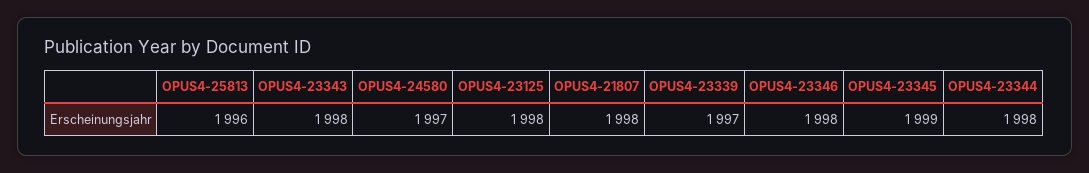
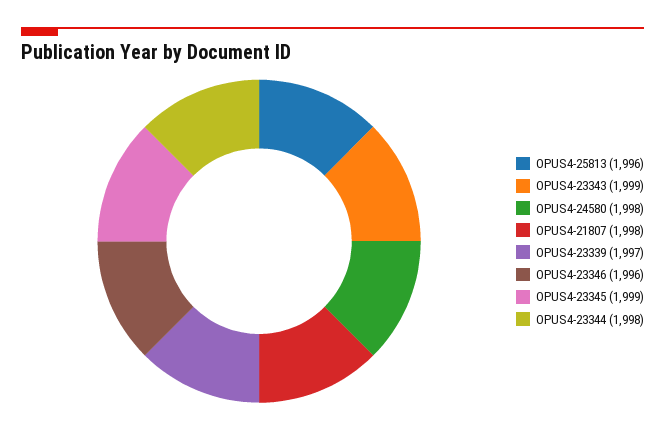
OPUS4-23343: 1998 -> 1999
OPUS4-24580: 1997 -> 1998
OPUS4-23125: 1998 -> none
OPUS4-23346: 1998 -> 1996

